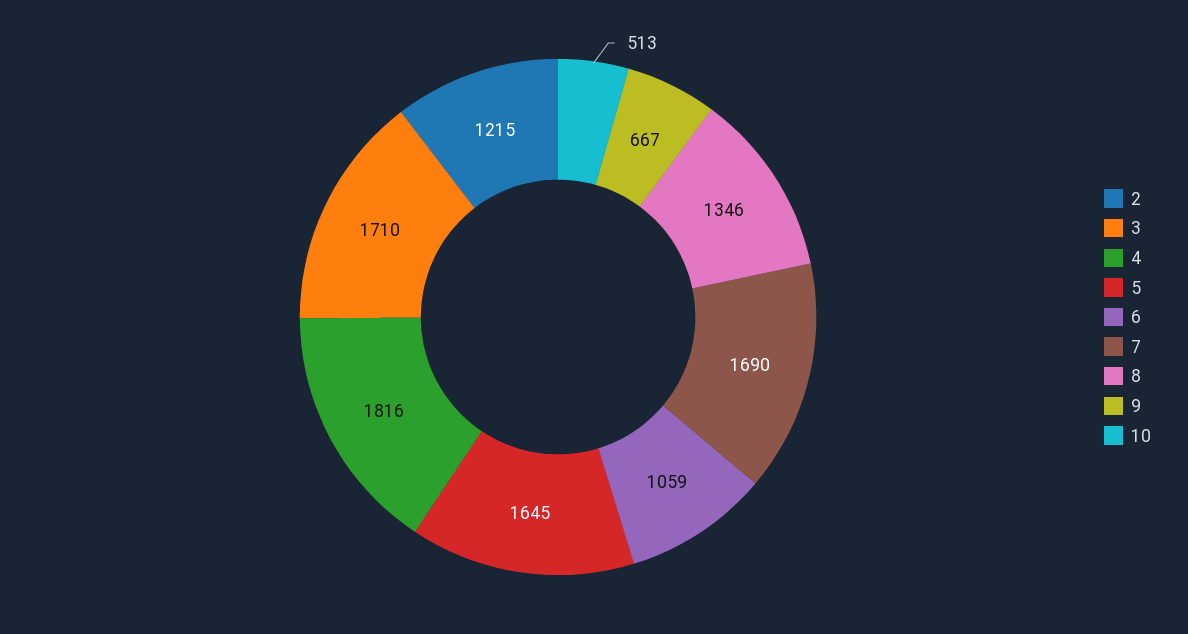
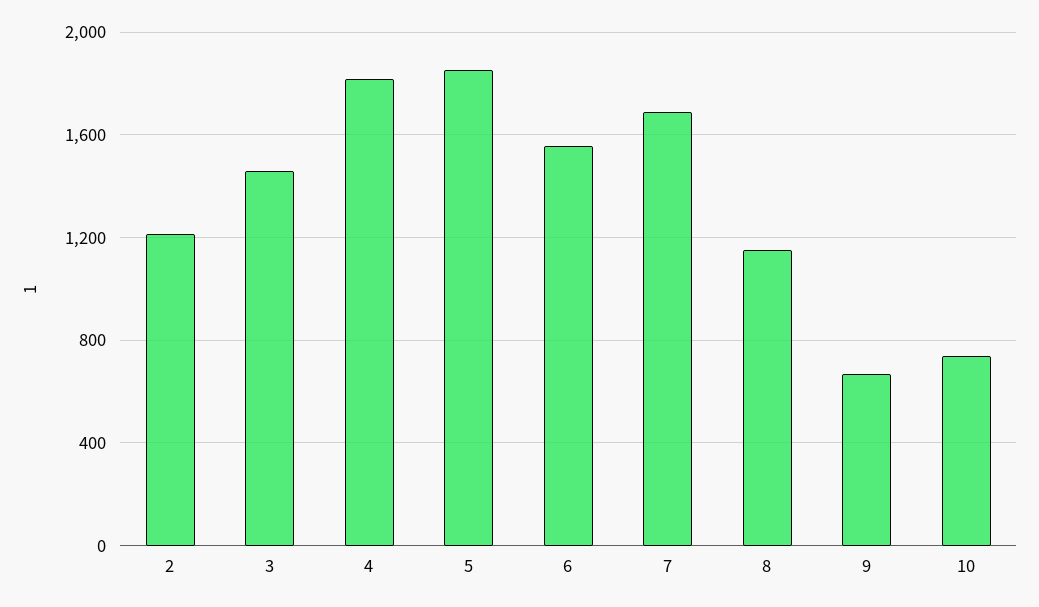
3: 1710 -> 1450
5: 1645 -> 1850
6: 1059 -> 1550
8: 1346 -> 1150
10: 513 -> 750

